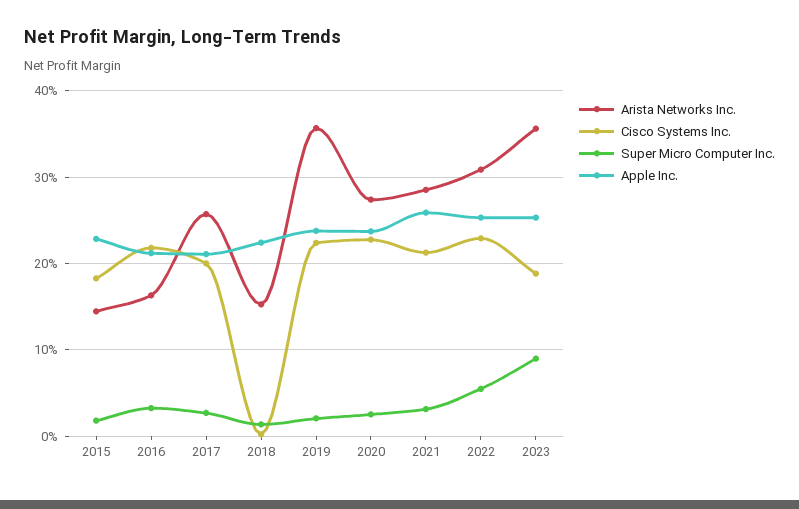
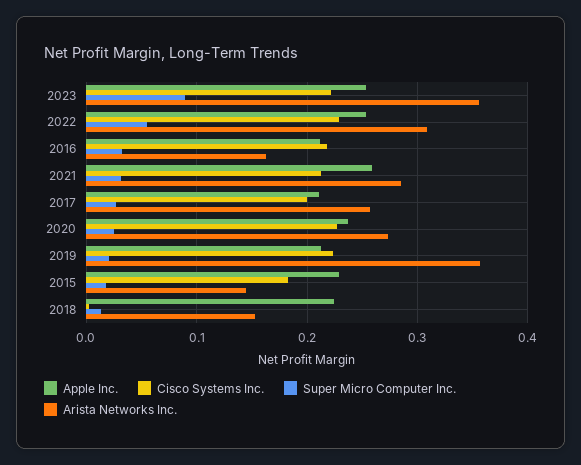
Apple Inc., 2019: 0.24 -> 0.21
Cisco Systems Inc., 2023: 0.19 -> 0.22

